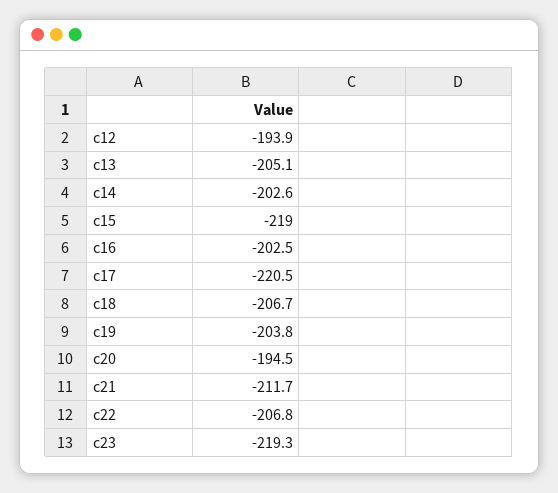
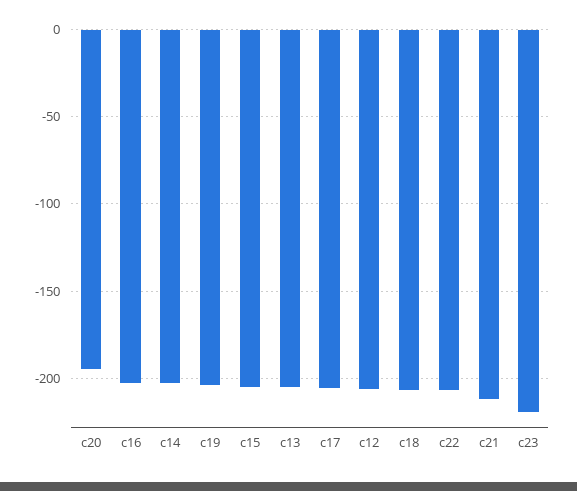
c12: -193.9 -> -205
c15: -219 -> -205
c17: -220.5 -> -205

